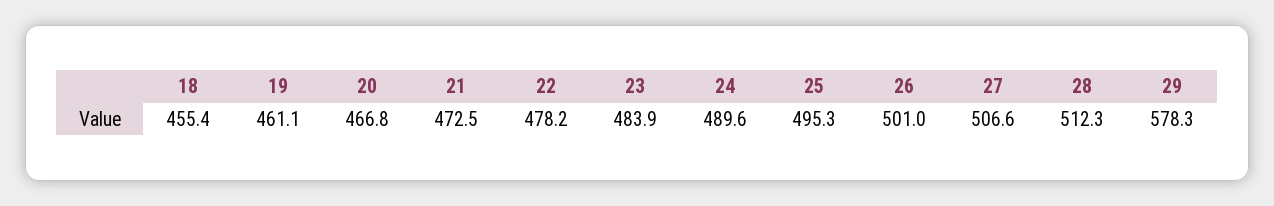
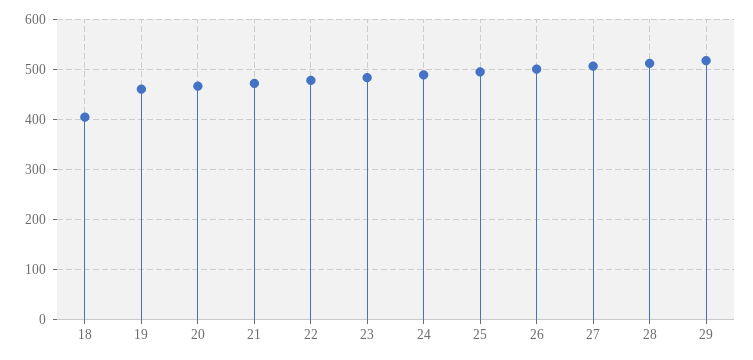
18: 455.4 -> 400
29: 578.3 -> 520

